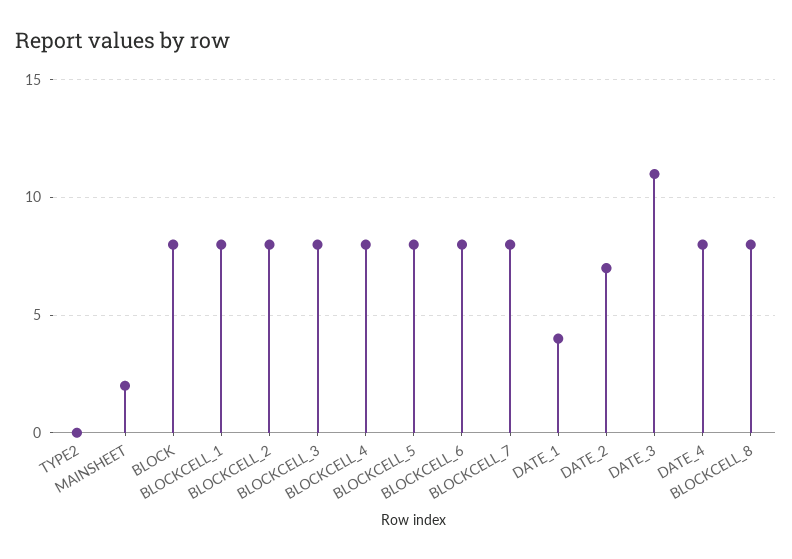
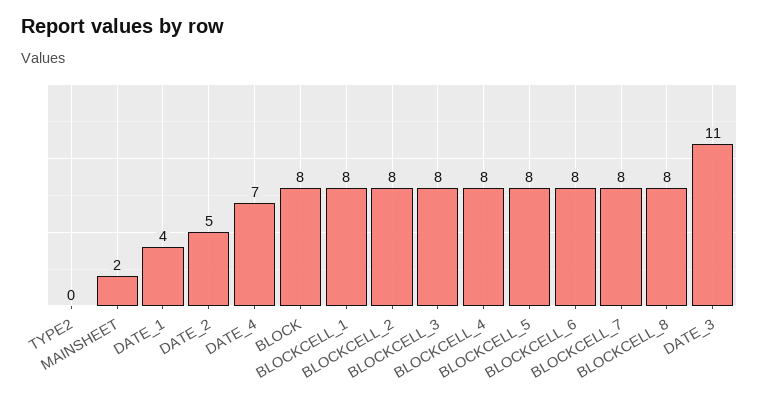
DATE_2: 7 -> 5
DATE_4: 8 -> 7

